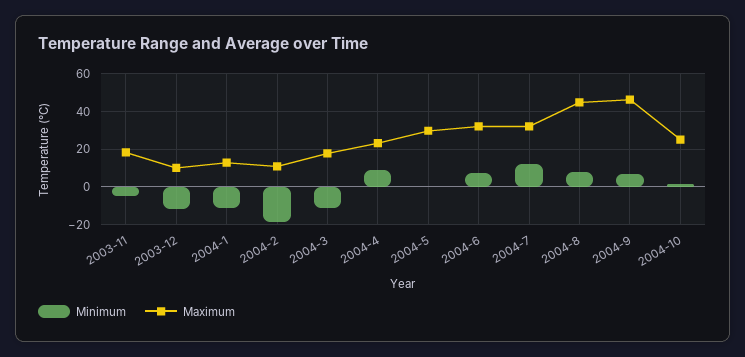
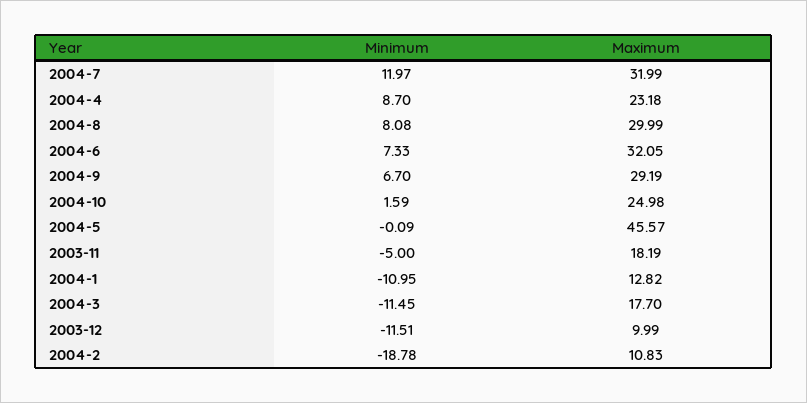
Maximum, 2004-5: 30 -> 45.57
Maximum, 2004-8: 45 -> 29.99
Maximum, 2004-9: 45 -> 29.19

